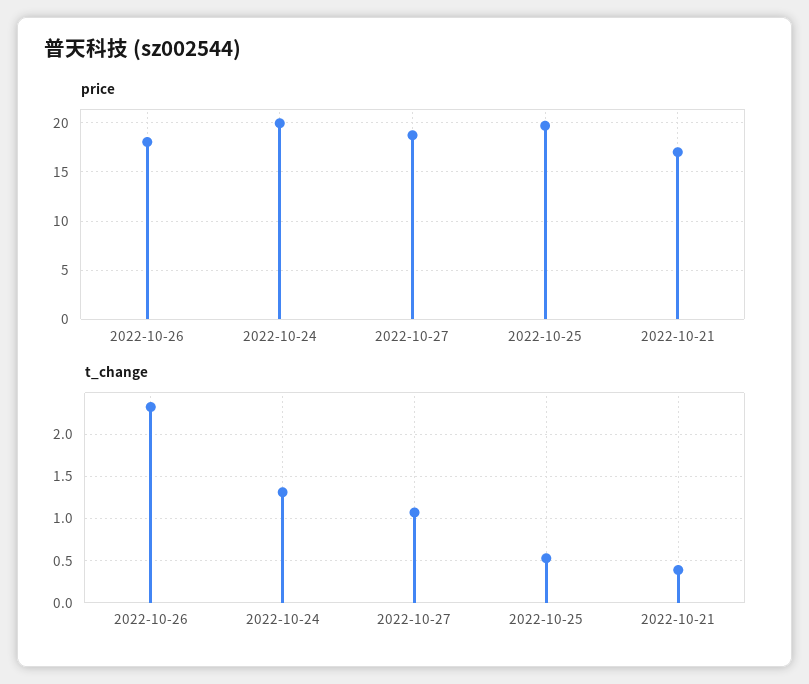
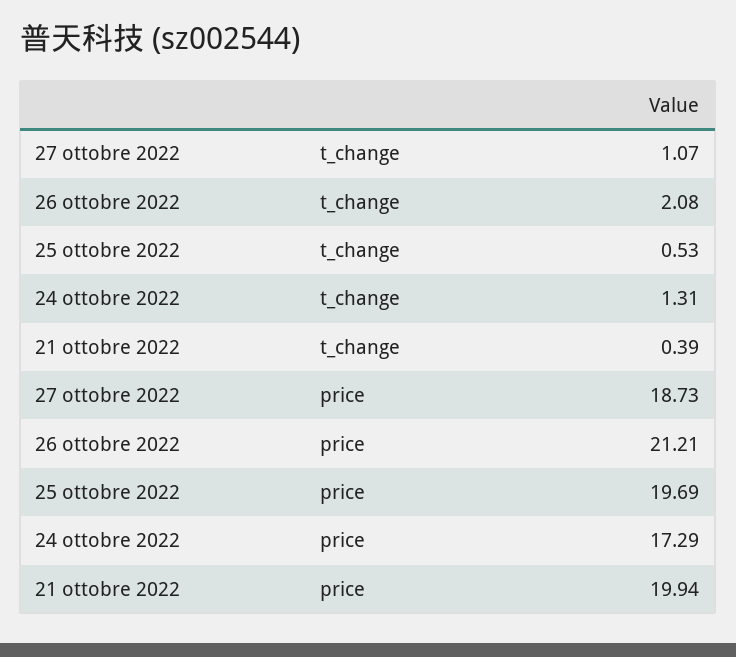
price, 2022-10-26: 18 -> 21.21
price, 2022-10-24: 20 -> 17.29
price, 2022-10-21: 17 -> 19.94
t_change, 2022-10-26: 2.3 -> 2.08

